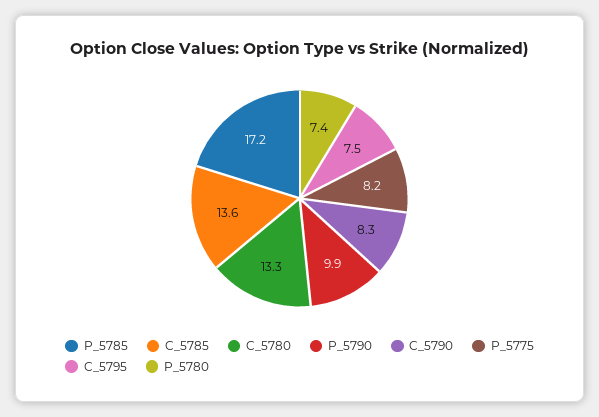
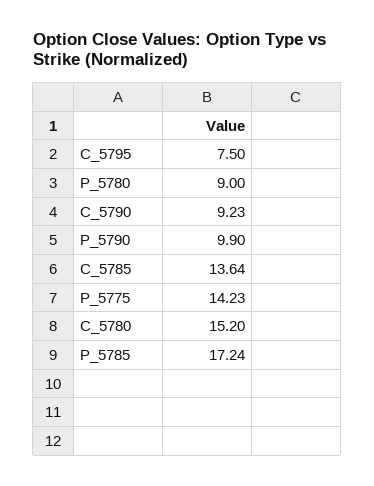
C_5780: 13.3 -> 15.2
C_5790: 8.3 -> 9.23
P_5775: 8.2 -> 14.23
P_5780: 7.4 -> 9

